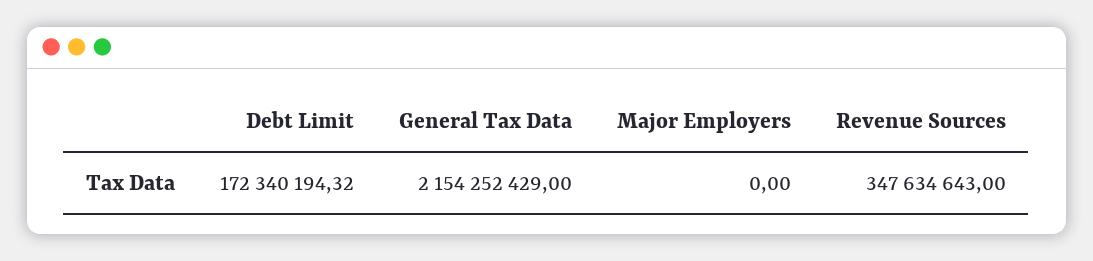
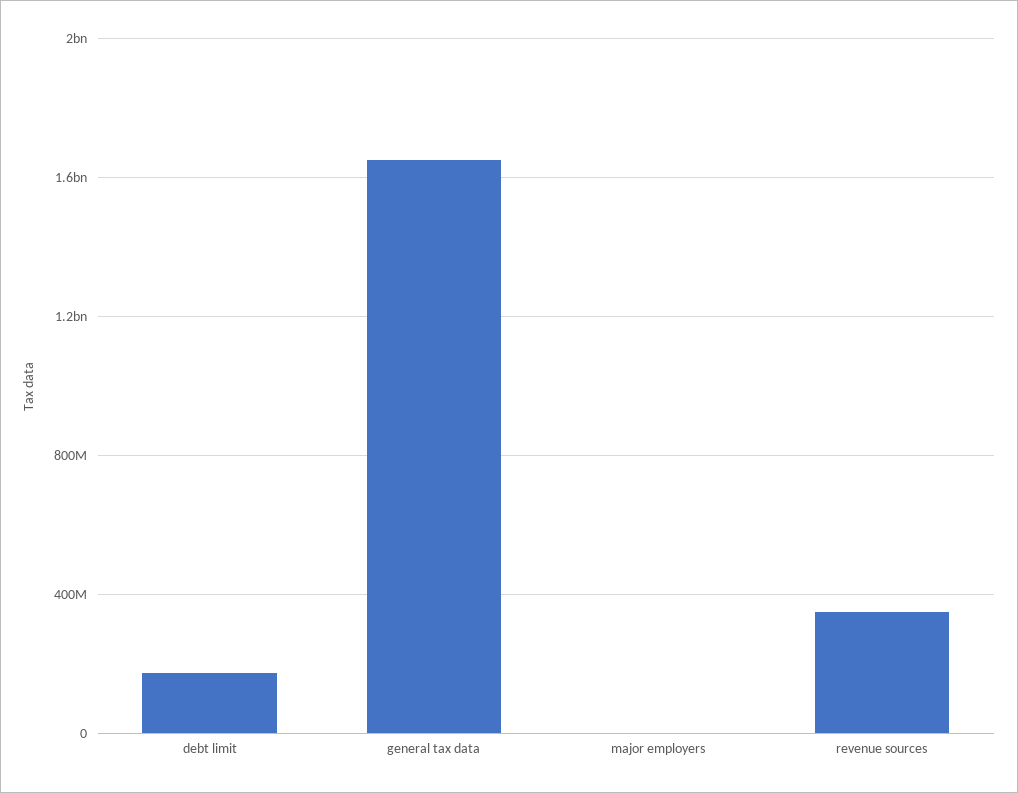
General Tax Data: 2154252429 -> 1650000000

